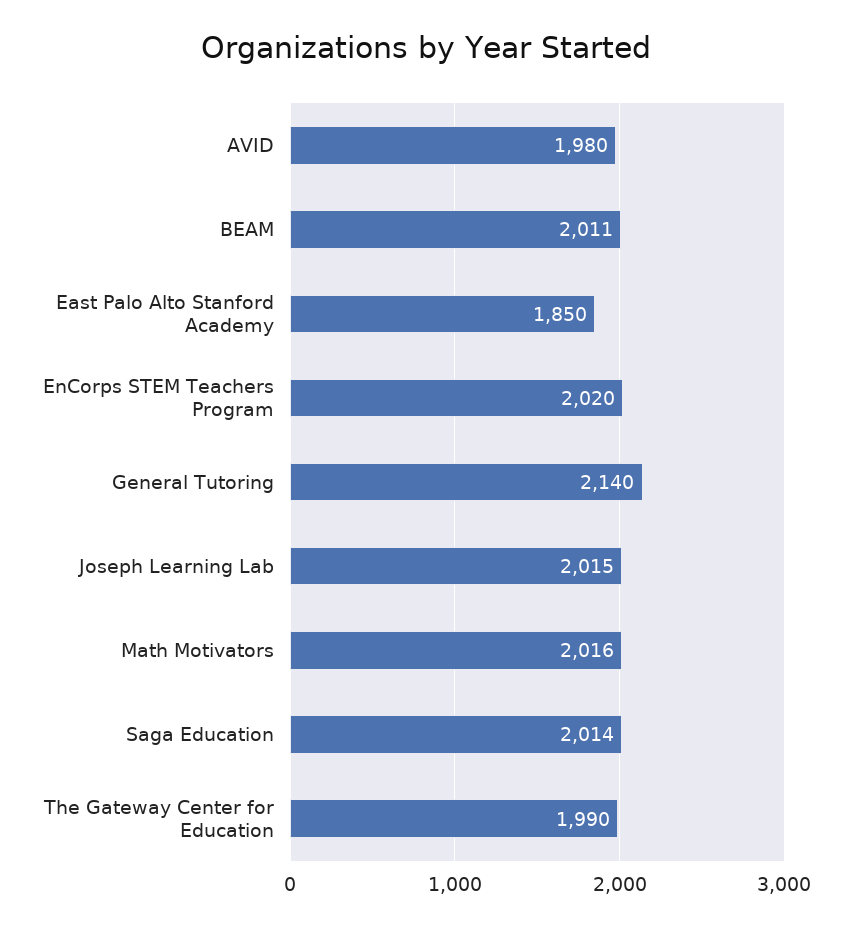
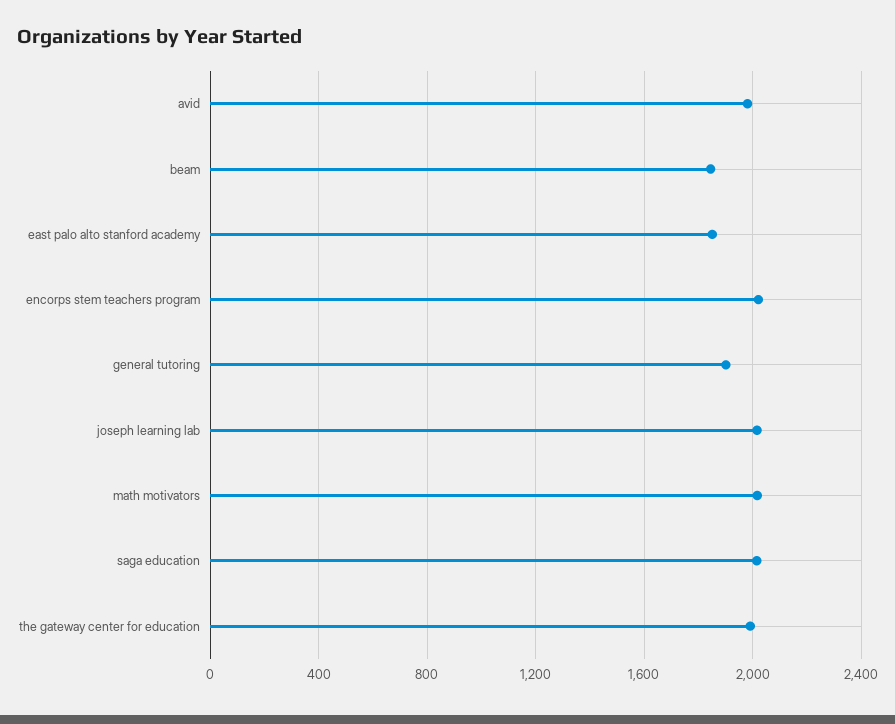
BEAM: 2011 -> 1850
General Tutoring: 2140 -> 1900

